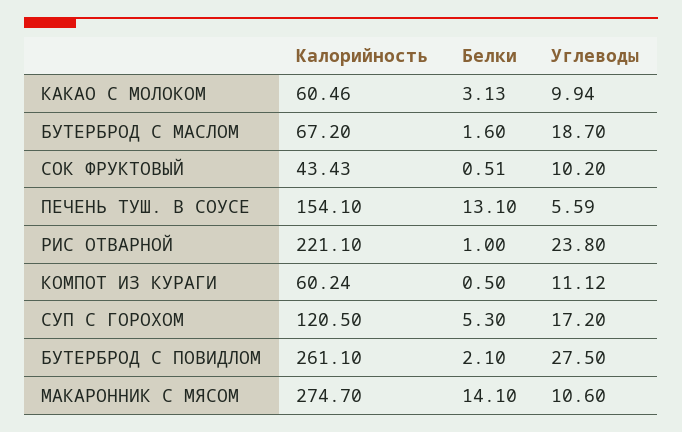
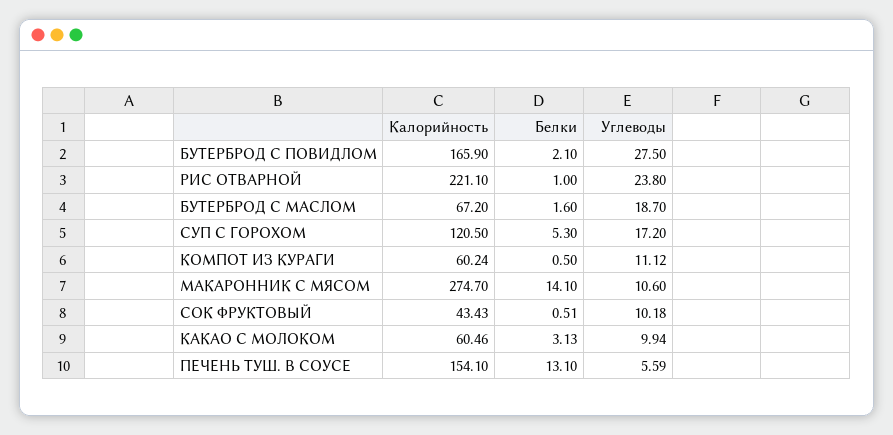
Углеводы, СОК ФРУКТОВЫЙ: 10.2 -> 10.18
Калорийность, БУТЕРБРОД С ПОВИДЛОМ: 261.1 -> 165.9

